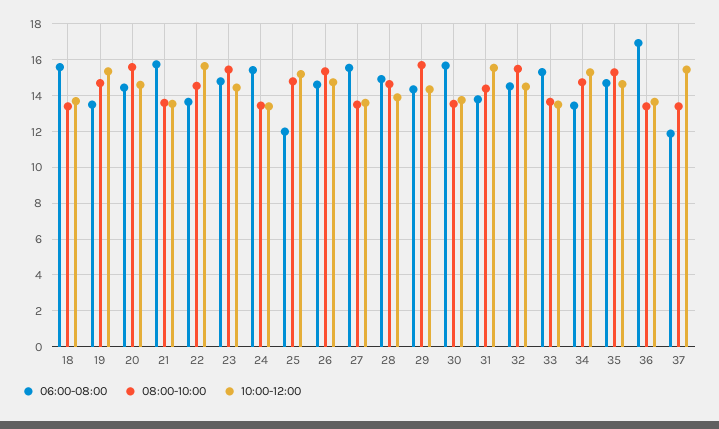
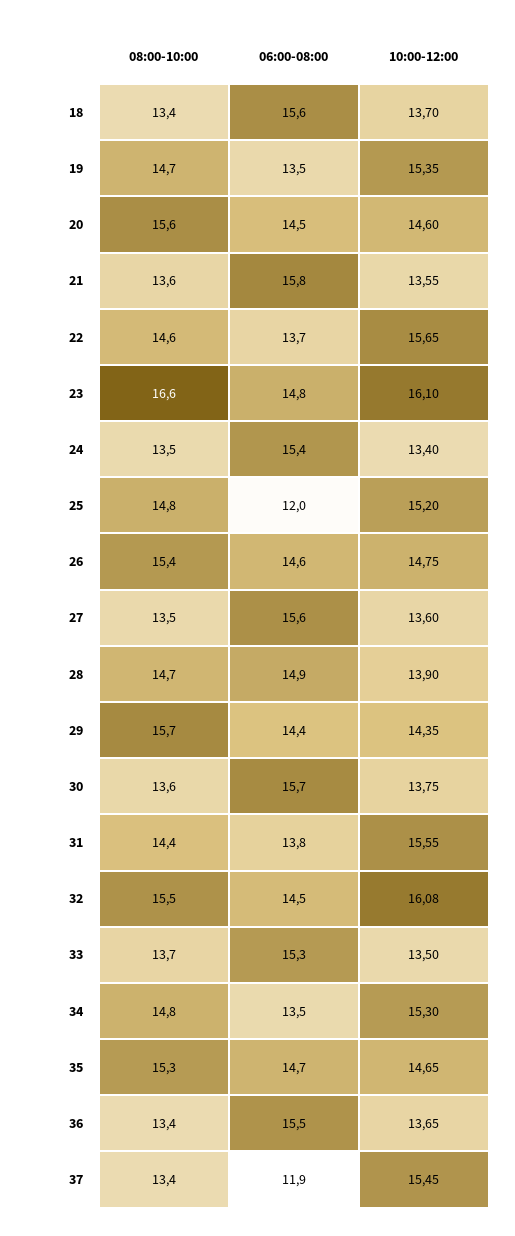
08:00-10:00, 23: 15.5 -> 16.6
10:00-12:00, 23: 14.5 -> 16.1
10:00-12:00, 32: 14.5 -> 16.08
06:00-08:00, 36: 17 -> 15.5

